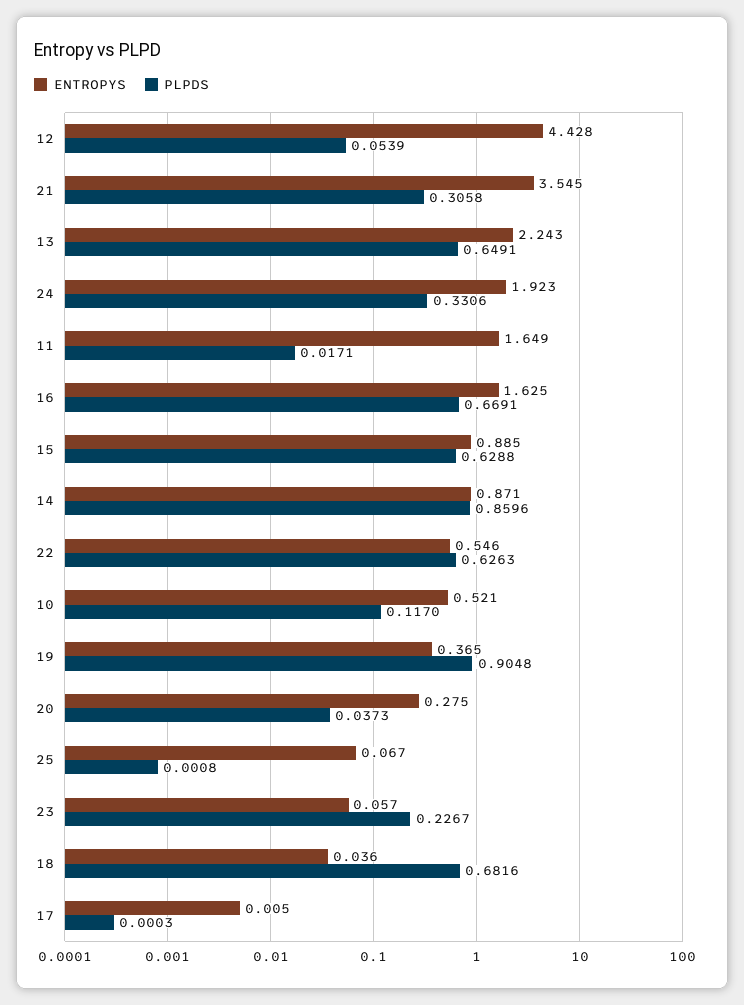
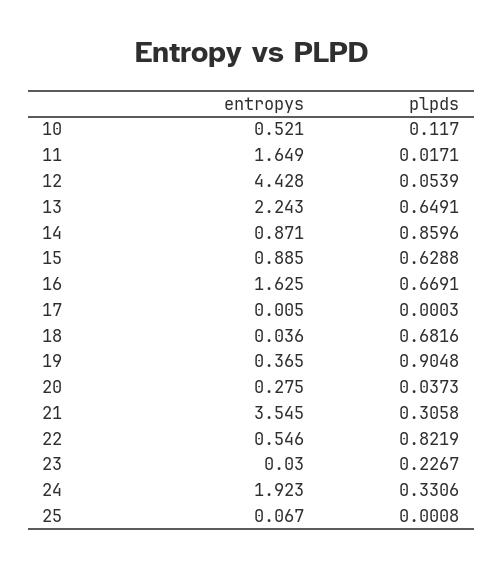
PLPDS, 22: 0.6263 -> 0.8219
ENTROPYS, 23: 0.057 -> 0.03

